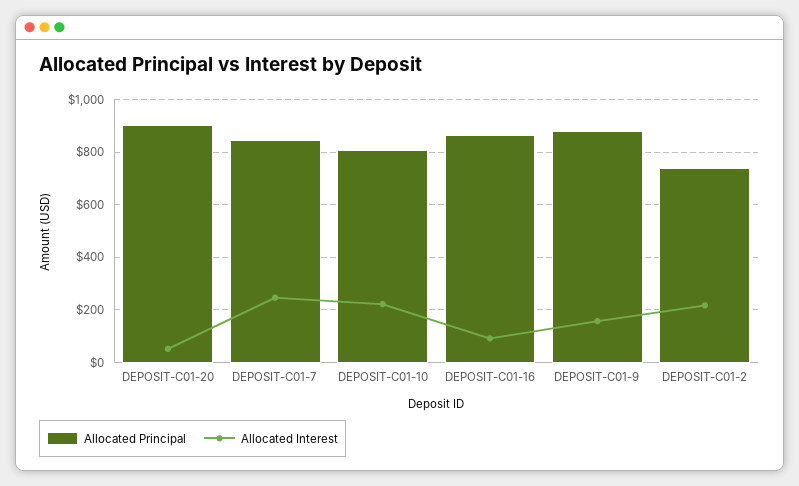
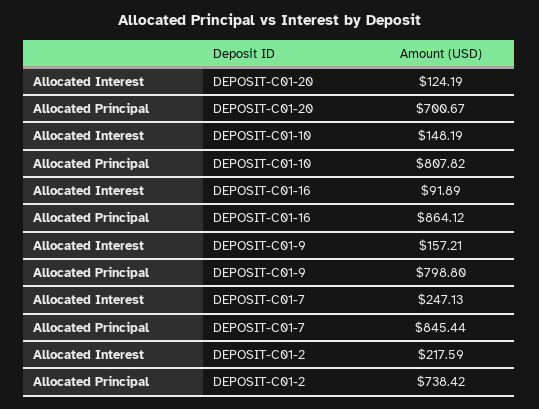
Allocated Principal, DEPOSIT-C01-20: 900 -> 700.67
Allocated Interest, DEPOSIT-C01-20: 50 -> 124.19
Allocated Interest, DEPOSIT-C01-10: 225 -> 148.19
Allocated Principal, DEPOSIT-C01-9: 875 -> 798.8

